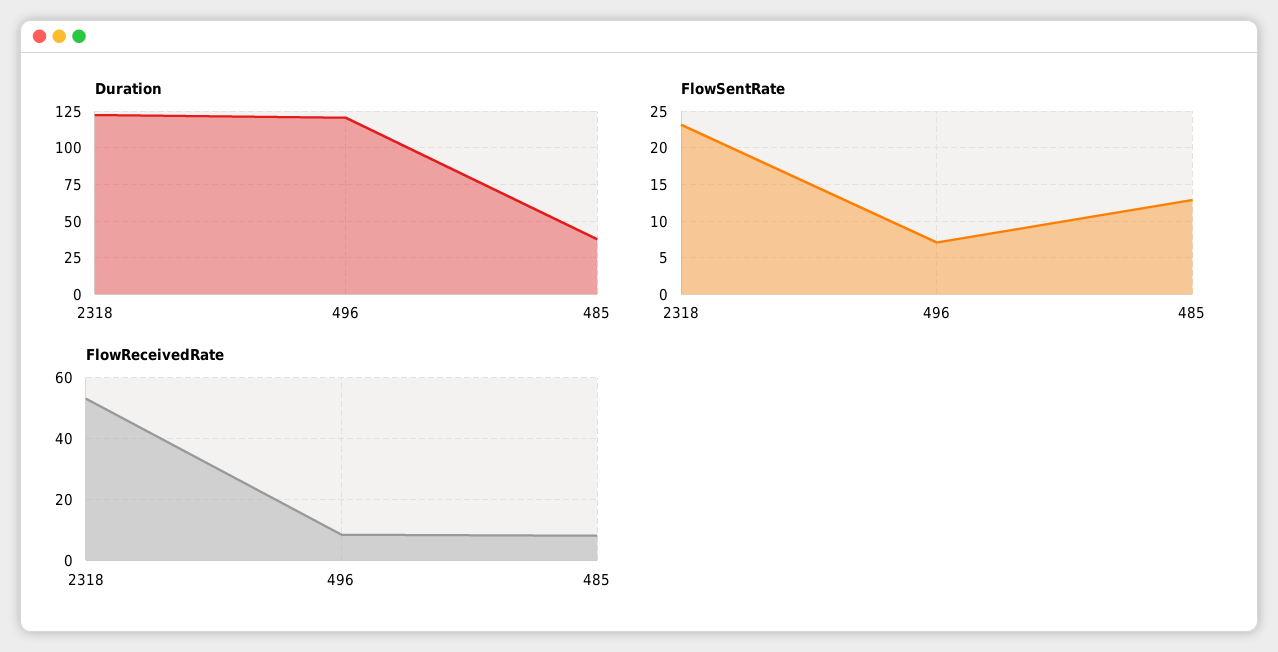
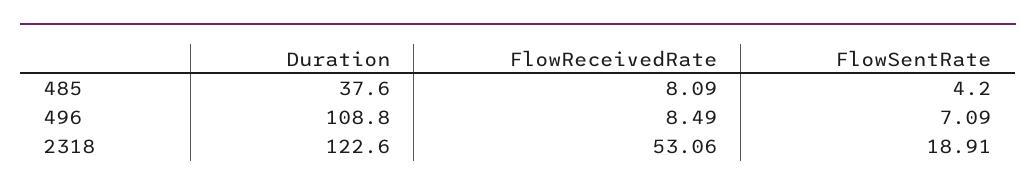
Duration, 496: 120 -> 108.8
FlowSentRate, 2318: 23 -> 18.91
FlowSentRate, 485: 13 -> 4.2

